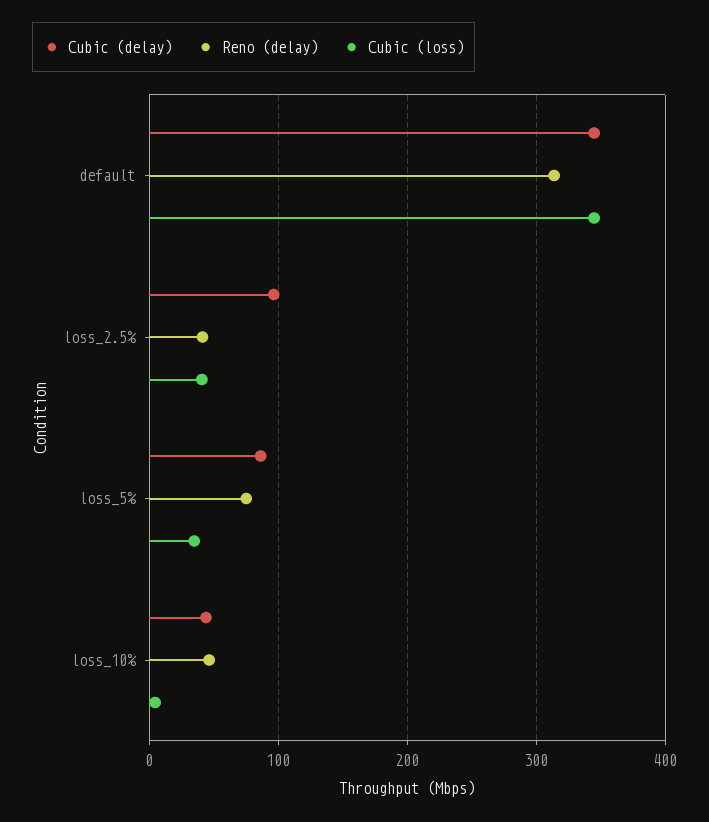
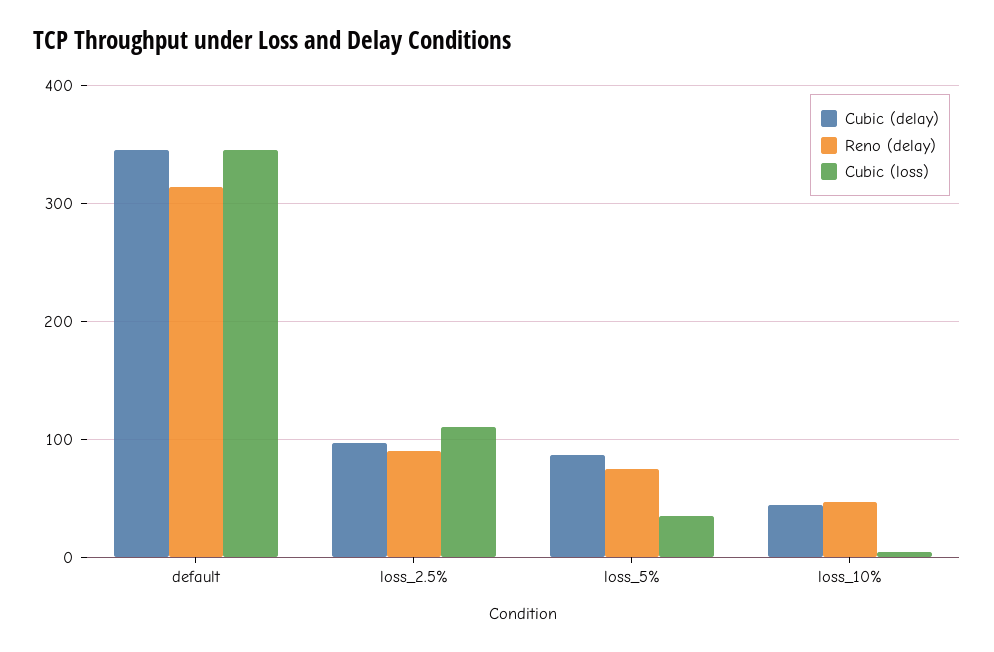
Reno (delay), loss_2.5%: 40 -> 90
Cubic (loss), loss_2.5%: 40 -> 110

